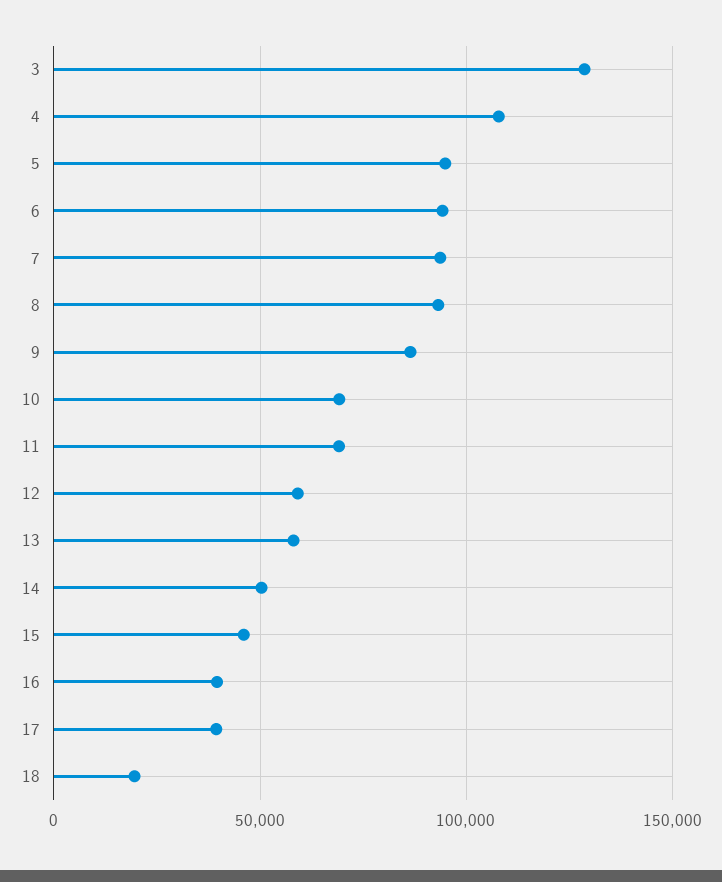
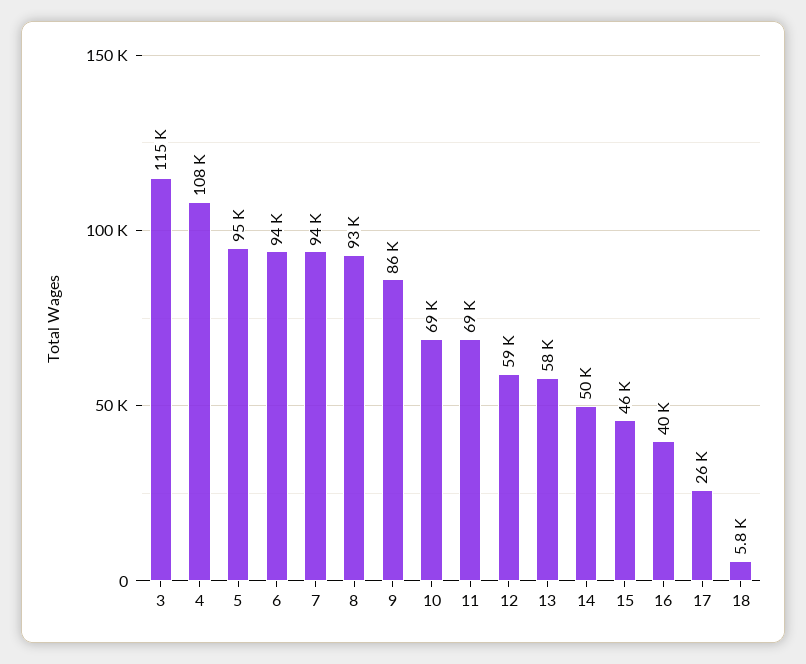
3: 130000 -> 115000
17: 40000 -> 26000
18: 20000 -> 5800

